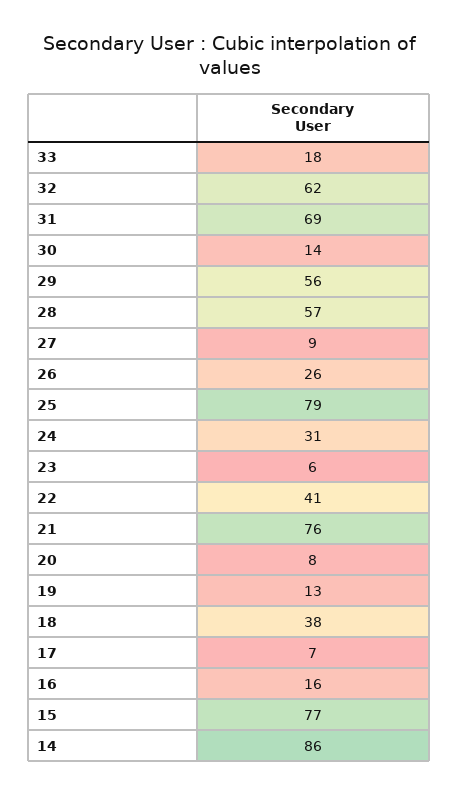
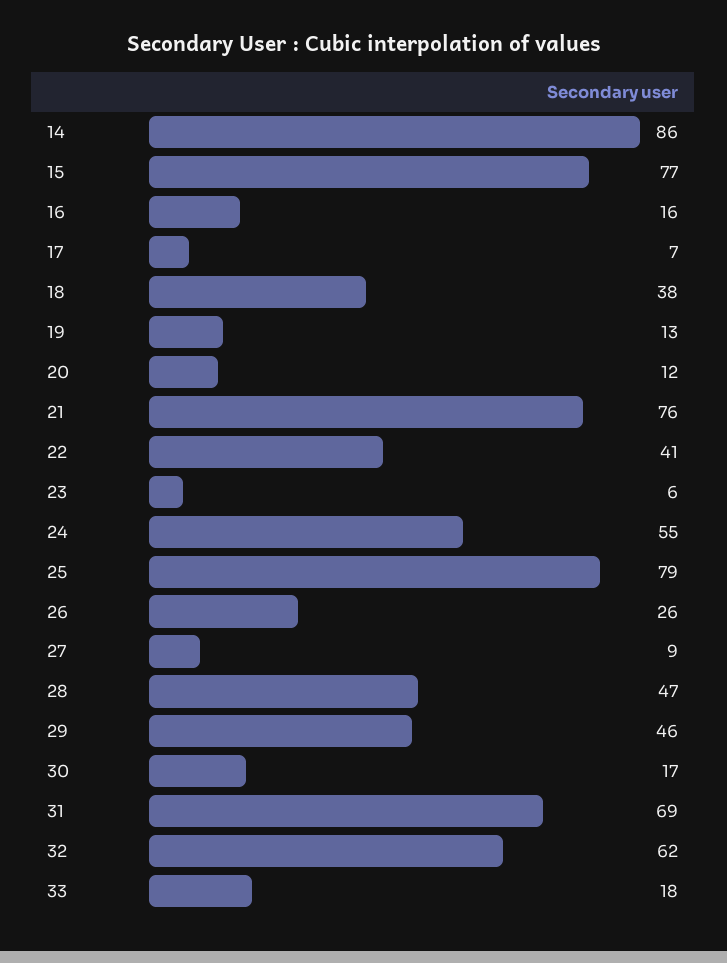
30: 14 -> 17
29: 56 -> 46
28: 57 -> 47
24: 31 -> 55
20: 8 -> 12

